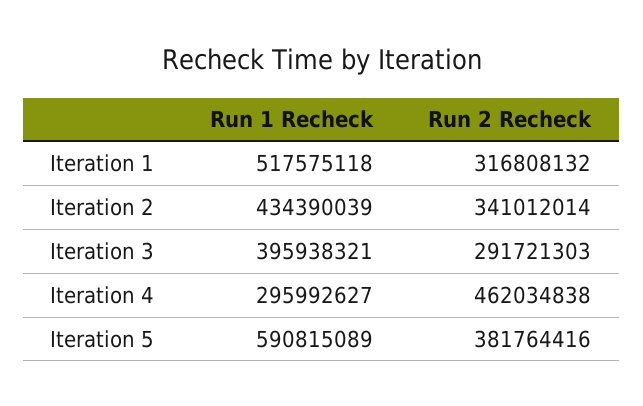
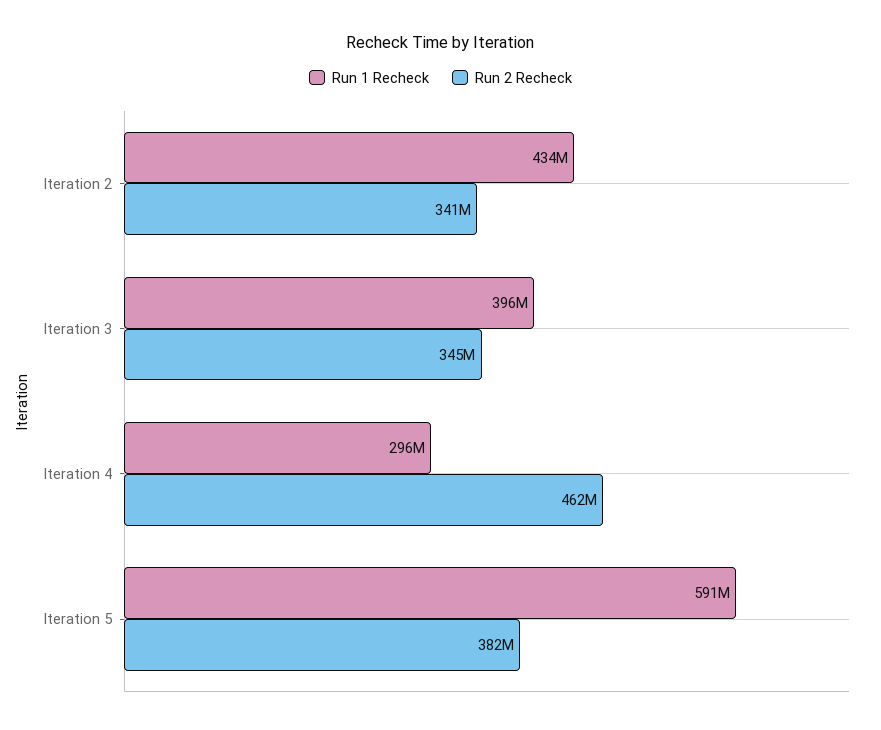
Run 1 Recheck, Iteration 1: 517575118 -> none
Run 2 Recheck, Iteration 1: 316808132 -> none
Run 2 Recheck, Iteration 3: 291721303 -> 345000000

